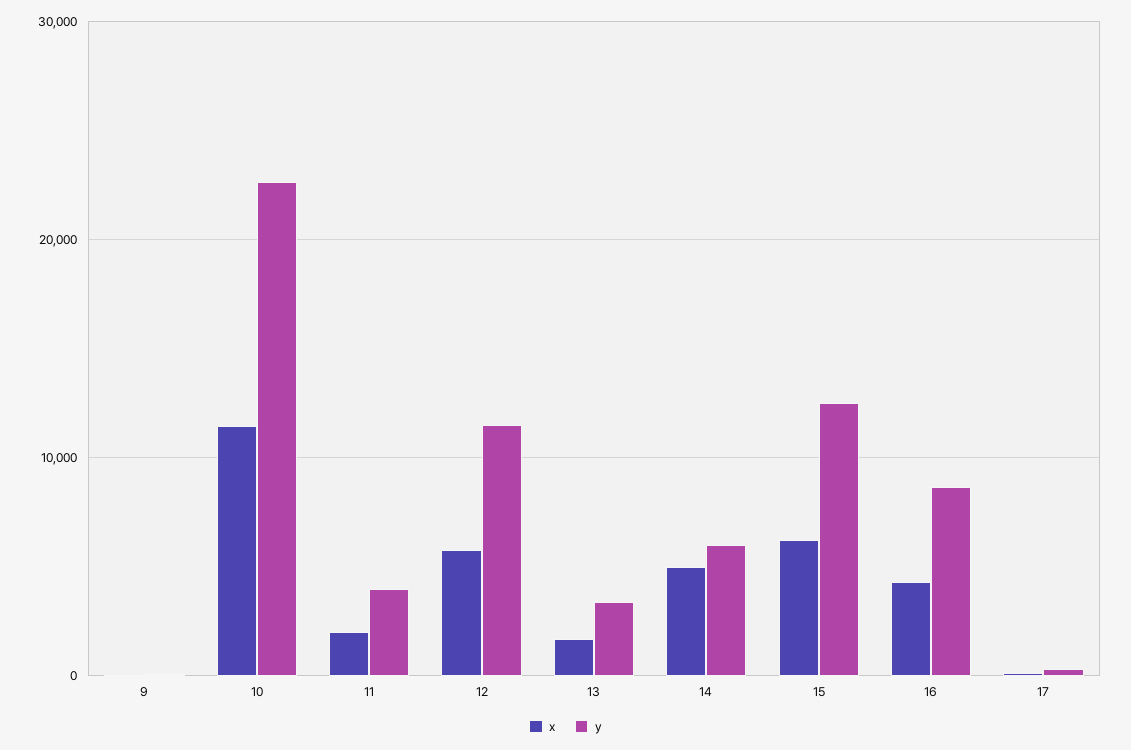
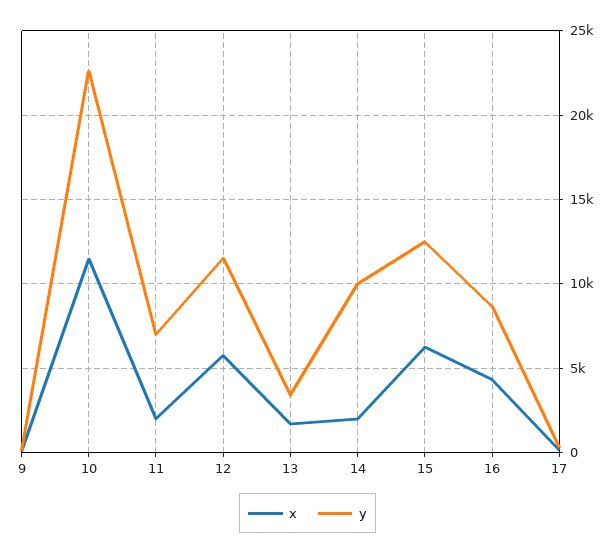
y, 11: 4000 -> 7000
x, 14: 5000 -> 2000
y, 14: 6000 -> 10000

